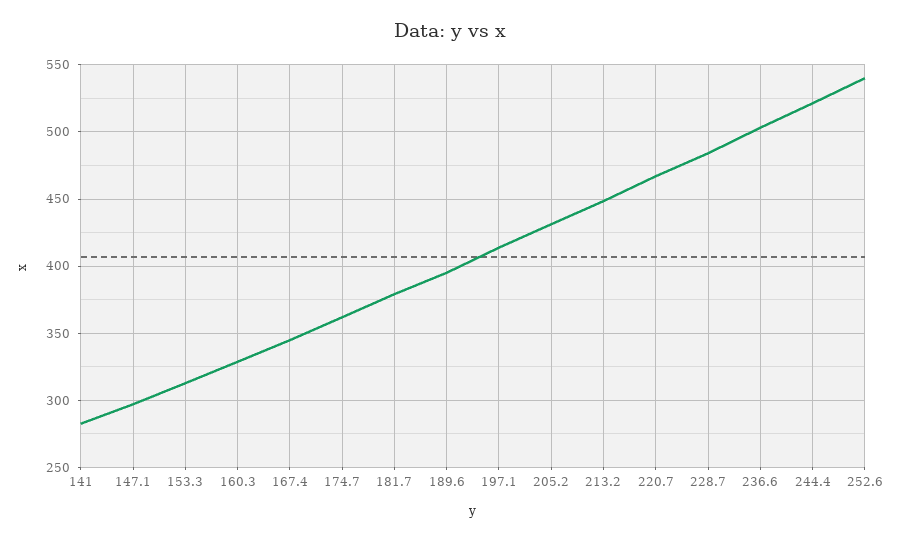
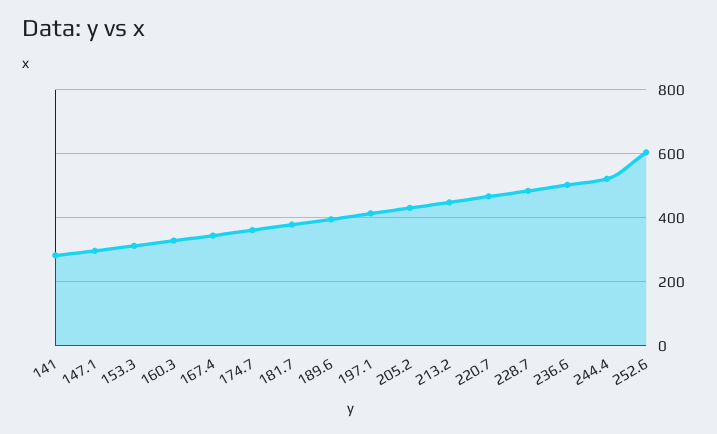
252.6: 540 -> 600

